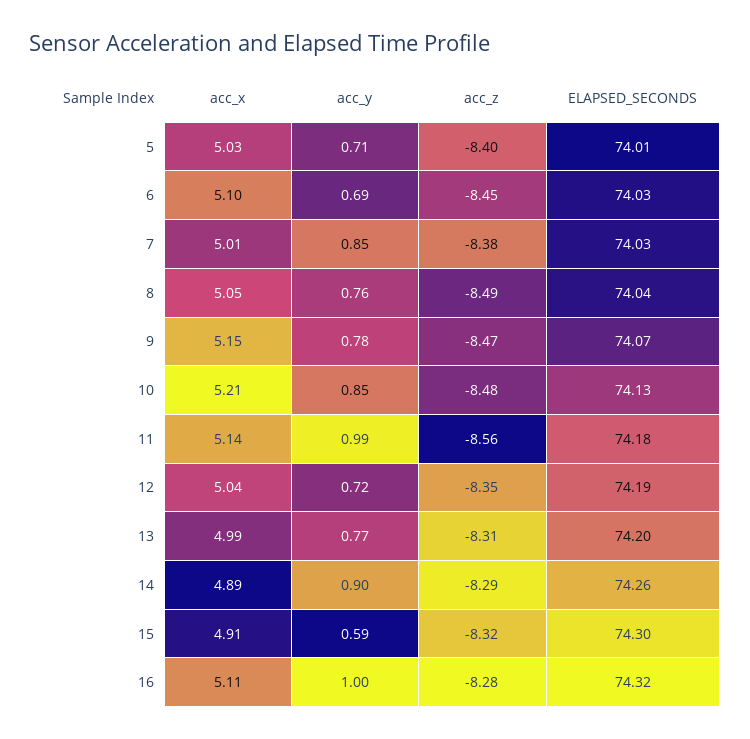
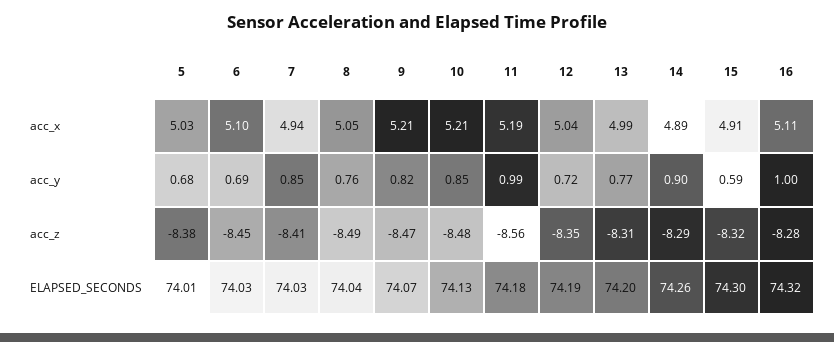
acc_y, 5: 0.71 -> 0.68
acc_z, 5: -8.4 -> -8.38
acc_x, 7: 5.01 -> 4.94
acc_z, 7: -8.38 -> -8.41
acc_x, 9: 5.15 -> 5.21
acc_y, 9: 0.78 -> 0.82
acc_x, 11: 5.14 -> 5.19

